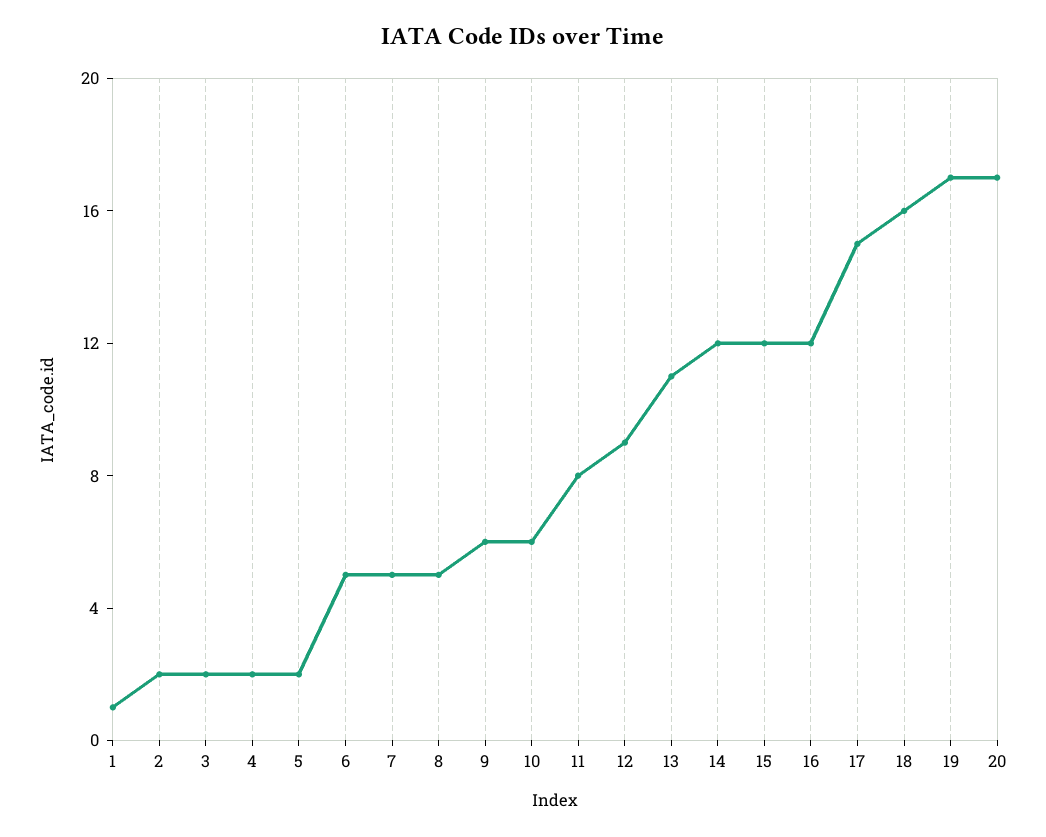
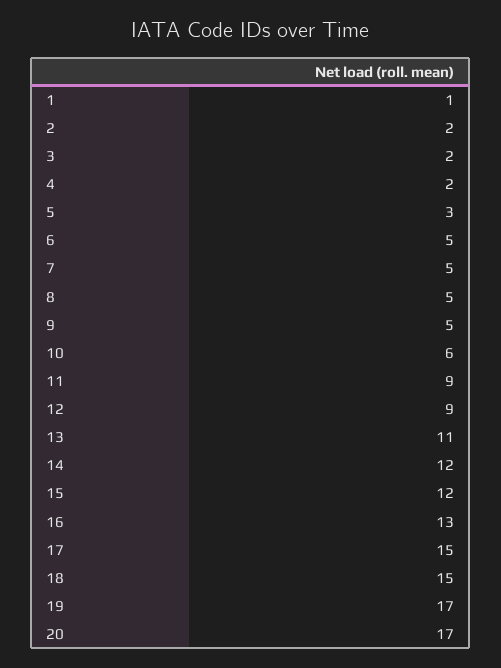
5: 2 -> 3
9: 6 -> 5
11: 8 -> 9
16: 12 -> 13
18: 16 -> 15

